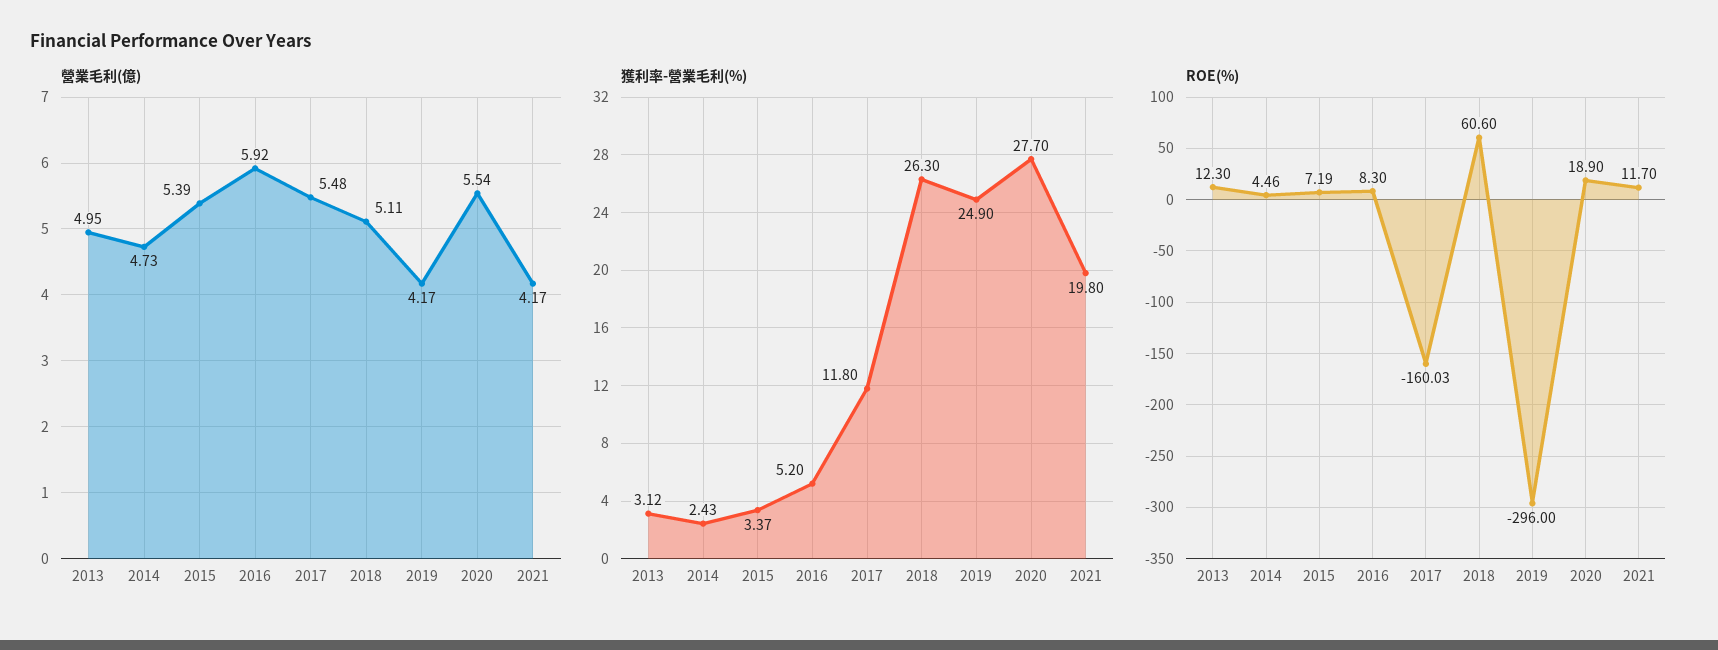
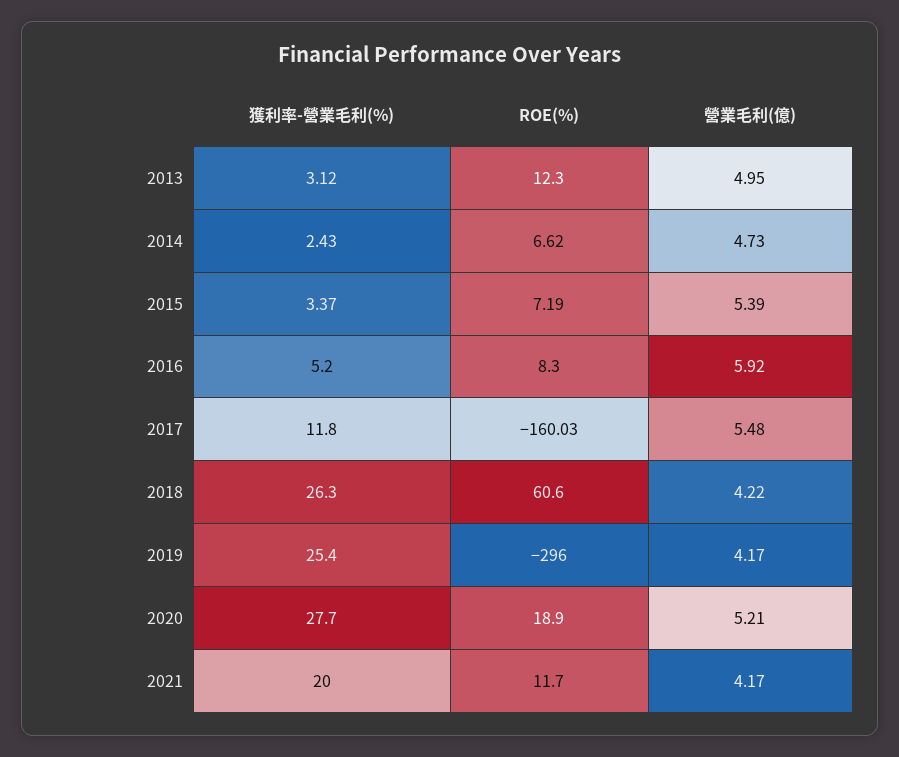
營業毛利(億), 2018: 5.11 -> 4.22
營業毛利(億), 2020: 5.54 -> 5.21
獲利率-營業毛利(%), 2019: 24.9 -> 25.4
獲利率-營業毛利(%), 2021: 19.8 -> 20
ROE(%), 2014: 4.46 -> 6.62

